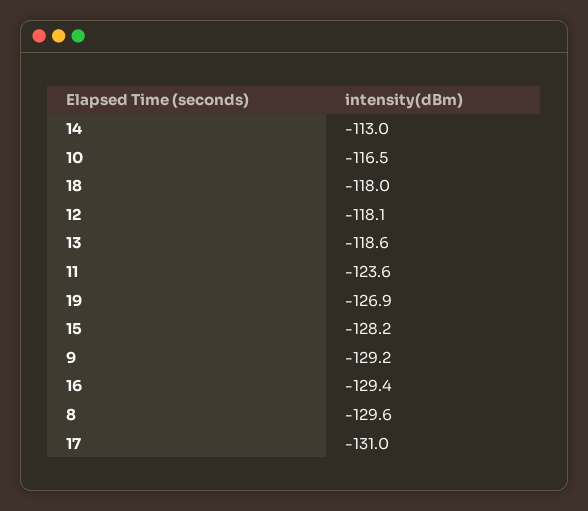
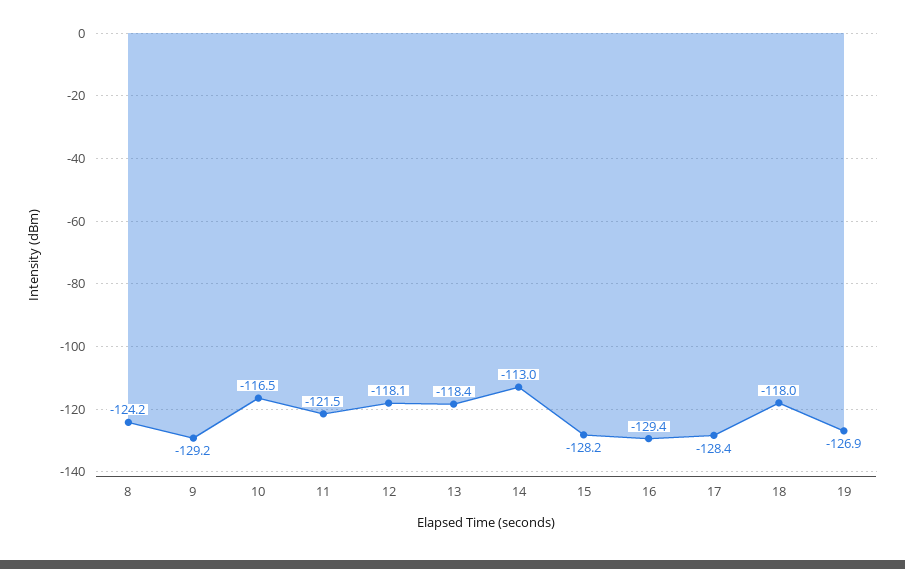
13: -118.6 -> -118.4
11: -123.6 -> -121.5
8: -129.6 -> -124.2
17: -131 -> -128.4

